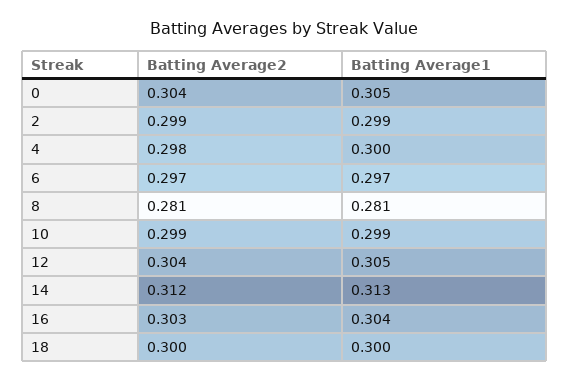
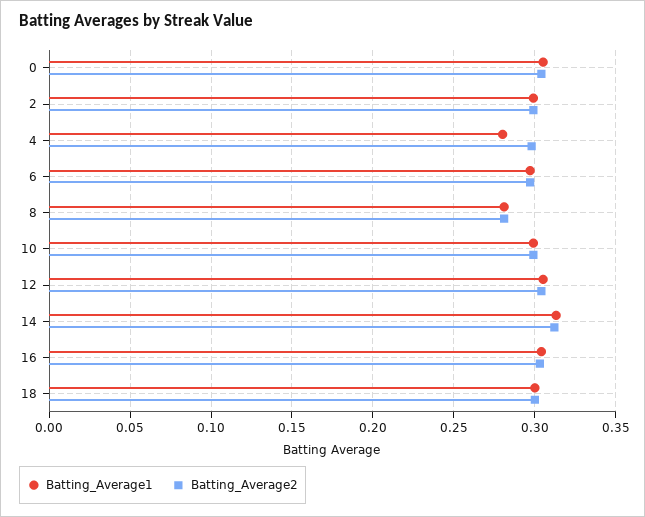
Batting Average1, 4: 0.3 -> 0.28

